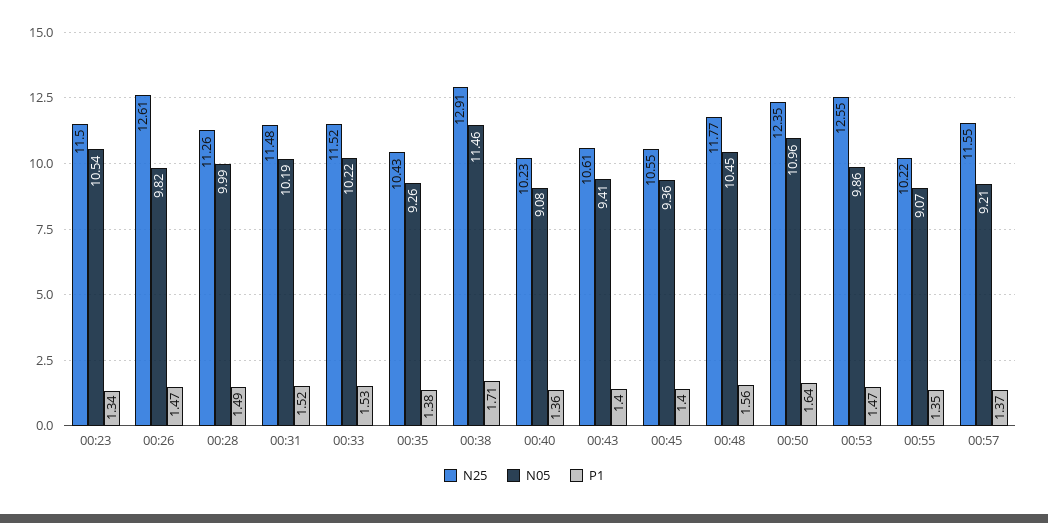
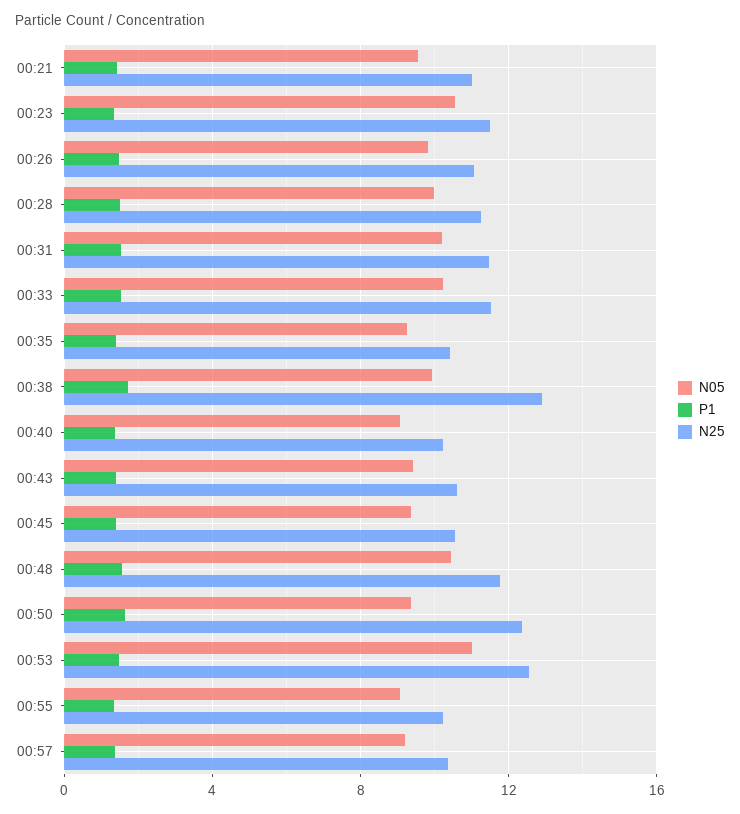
N25, 00:26: 12.61 -> 11
N05, 00:38: 11.46 -> 10
N05, 00:50: 10.96 -> 9.5
N05, 00:53: 9.86 -> 11
N25, 00:57: 11.55 -> 10.5
N05, 00:21: none -> 9.5
P1, 00:21: none -> 1.5
N25, 00:21: none -> 11

